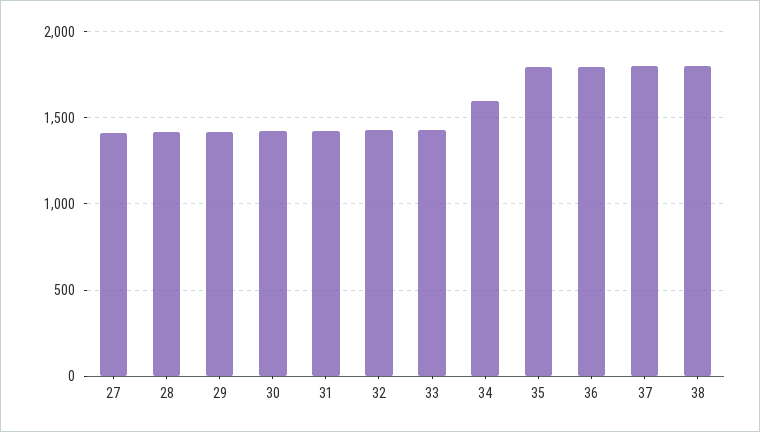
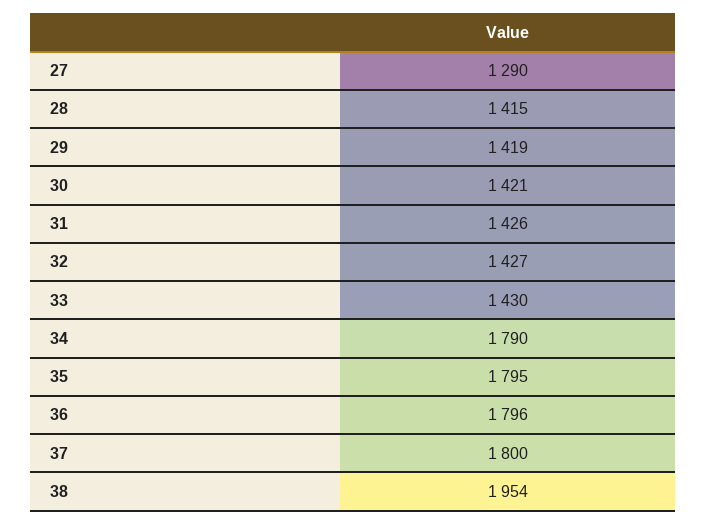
27: 1400 -> 1290
34: 1600 -> 1790
38: 1800 -> 1954

